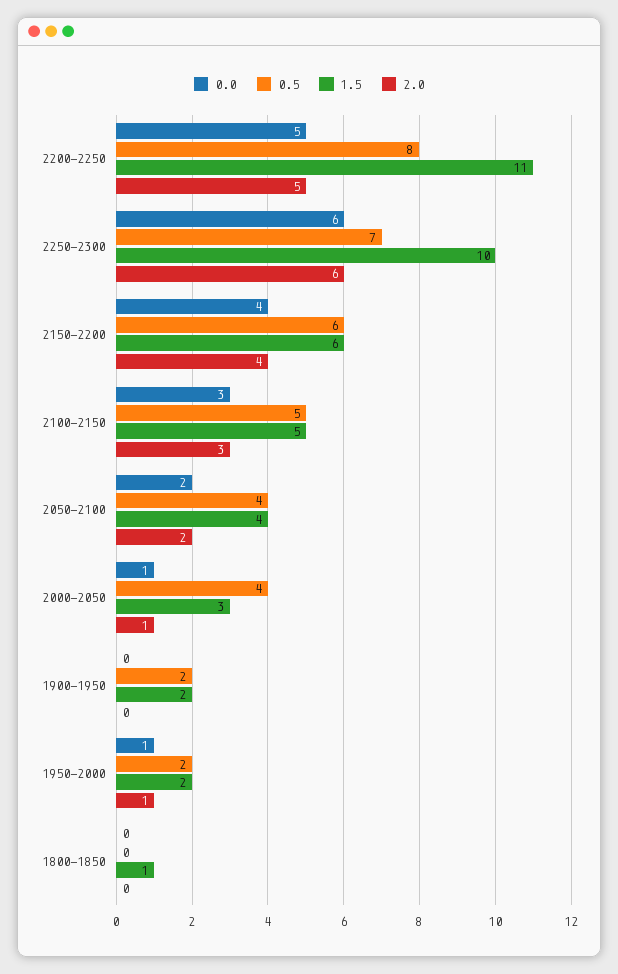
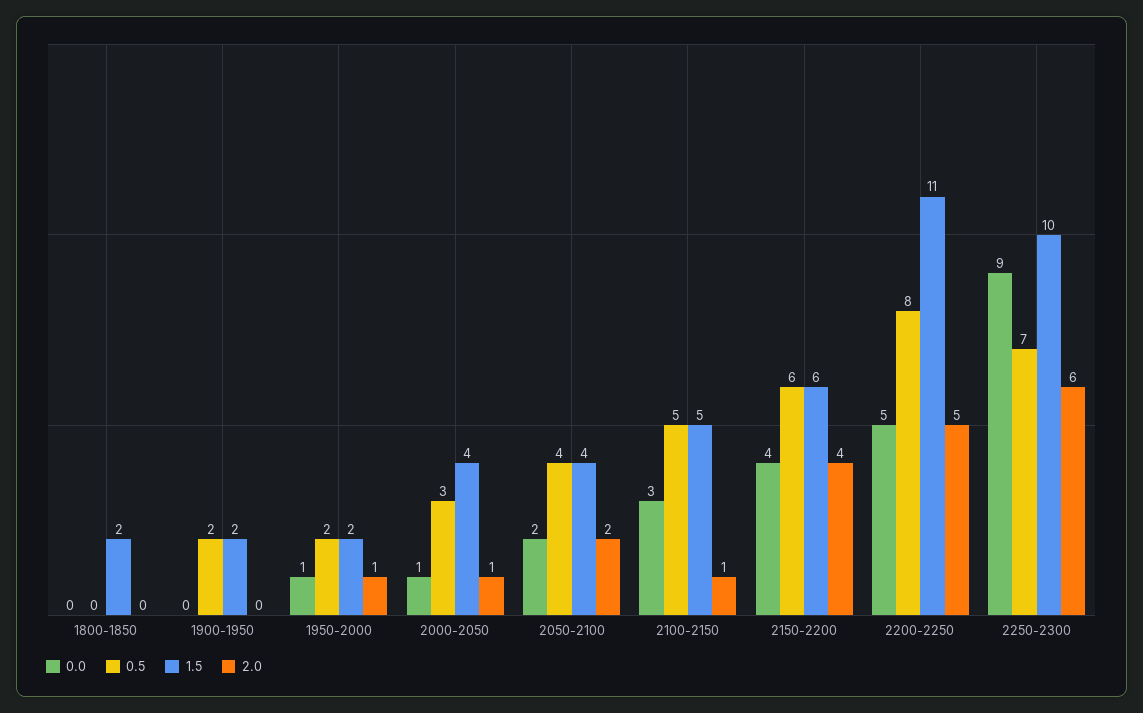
0.0, 2250-2300: 6 -> 9
2.0, 2100-2150: 3 -> 1
0.5, 2000-2050: 4 -> 3
1.5, 2000-2050: 3 -> 4
1.5, 1800-1850: 1 -> 2

